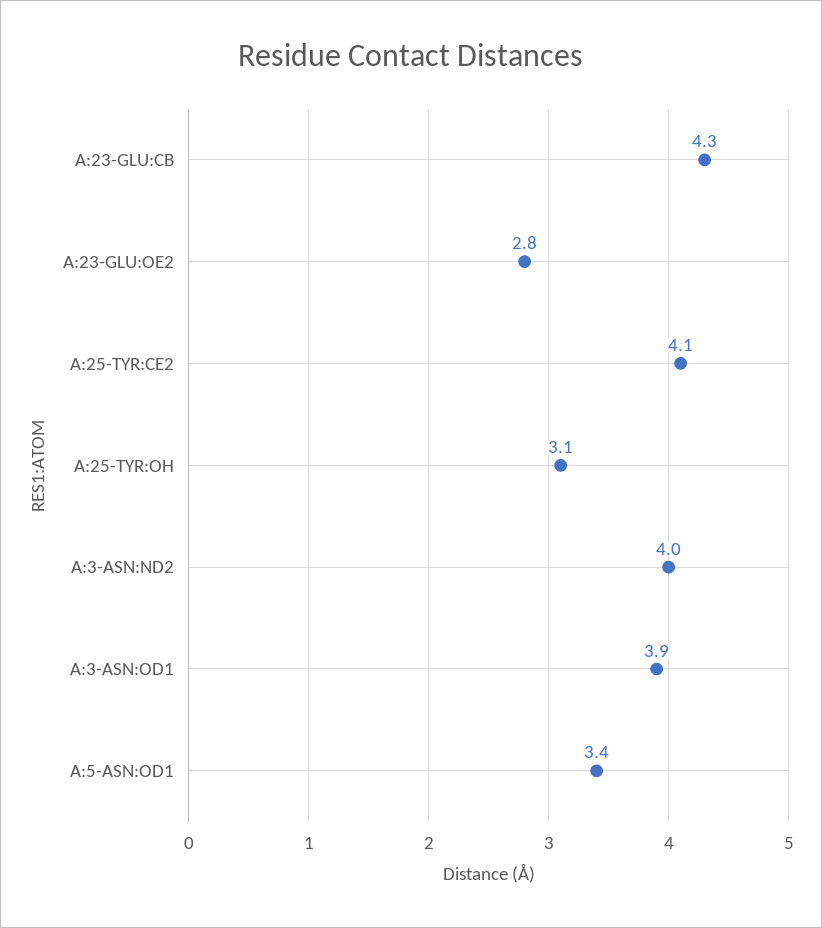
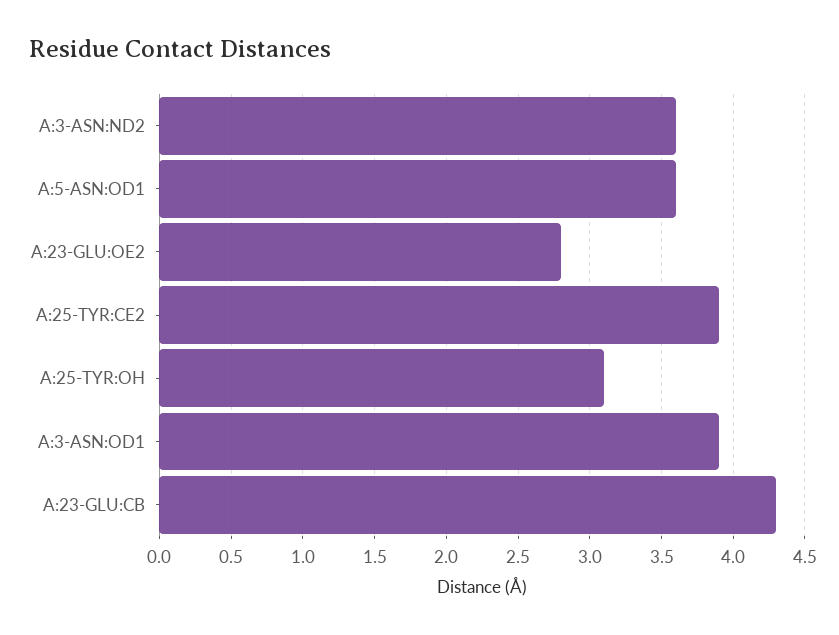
A:25-TYR:CE2: 4.1 -> 3.9
A:3-ASN:ND2: 4 -> 3.6
A:5-ASN:OD1: 3.4 -> 3.6

